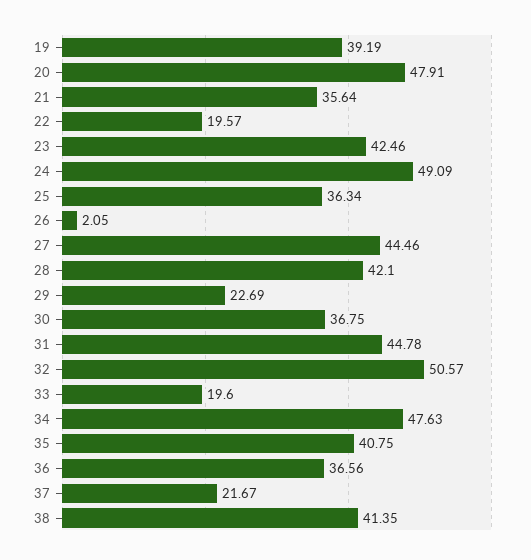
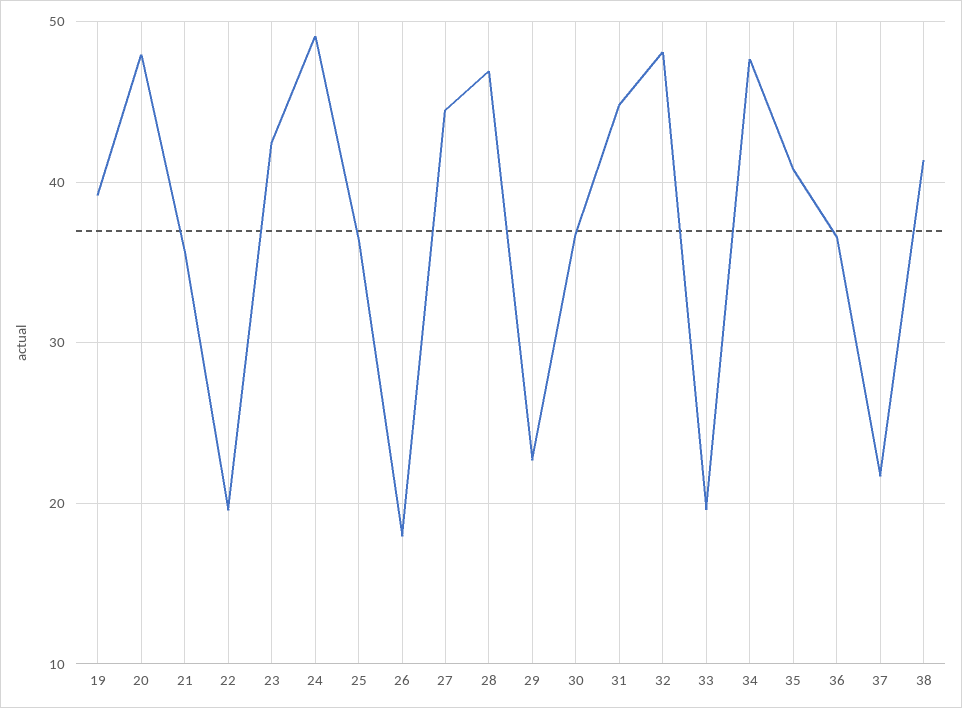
26: 2.05 -> 18
28: 42.1 -> 47
32: 50.57 -> 48

